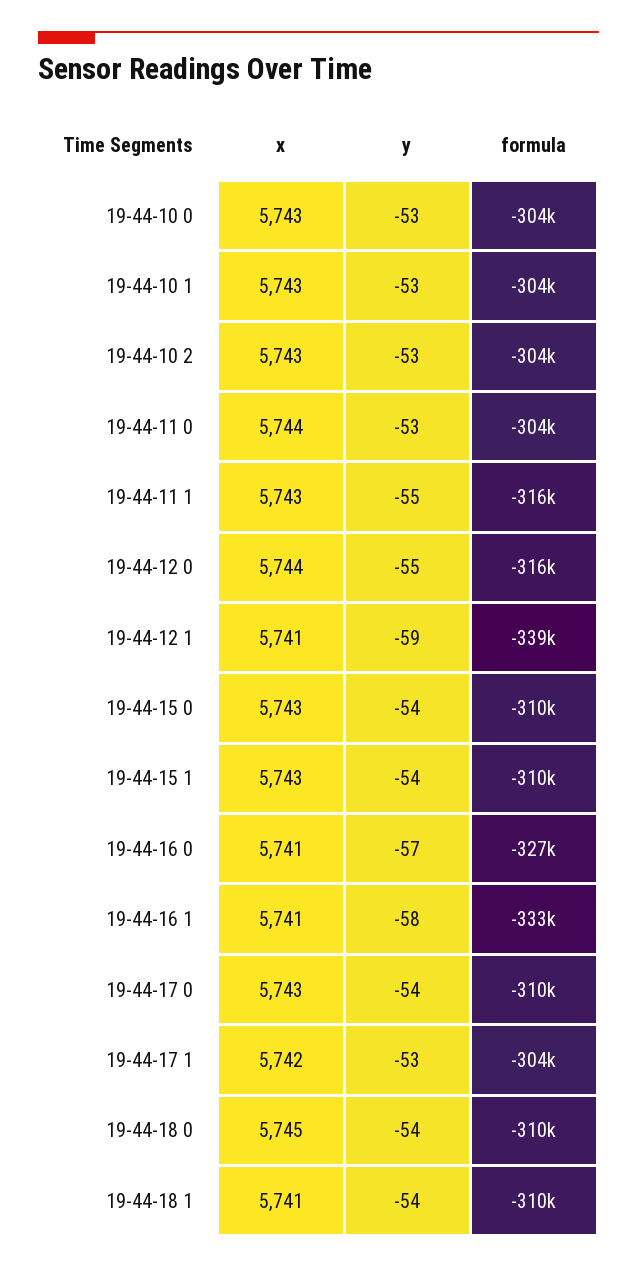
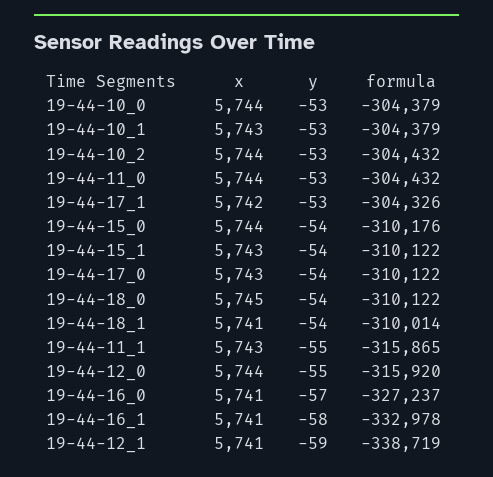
x, 19-44-10 0: 5743 -> 5744
x, 19-44-10 2: 5743 -> 5744
x, 19-44-15 0: 5743 -> 5744

